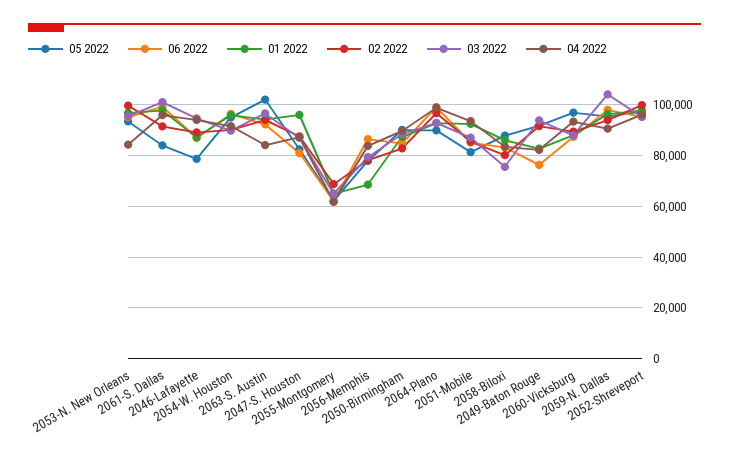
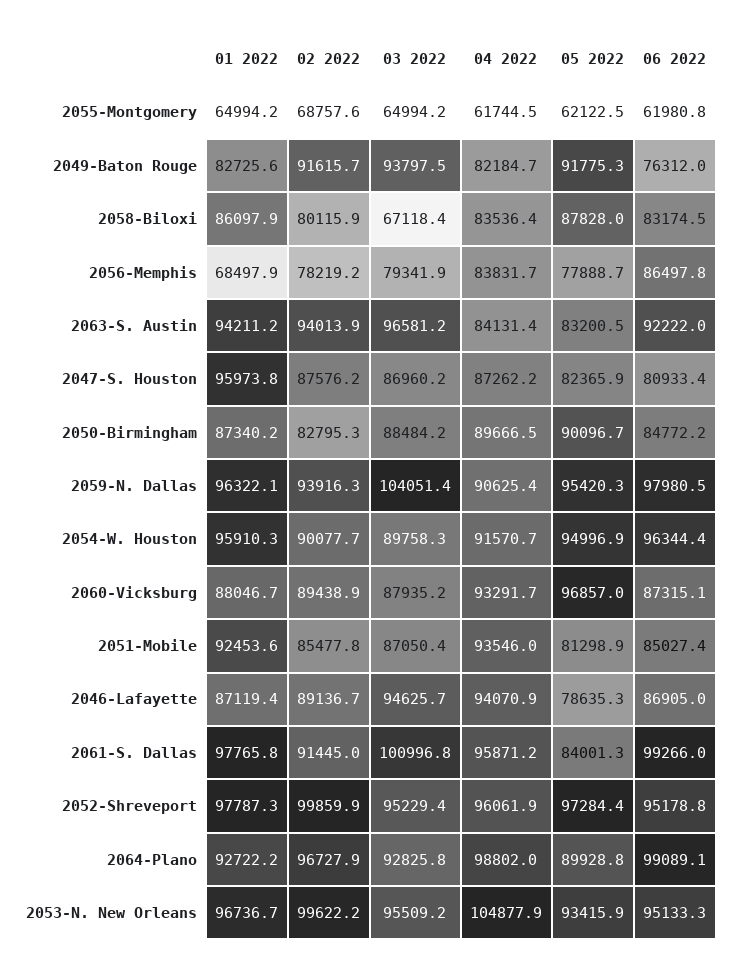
04 2022, 2053-N. New Orleans: 85000 -> 104877.9
05 2022, 2063-S. Austin: 102500 -> 83200.5
03 2022, 2058-Biloxi: 75000 -> 67118.4

